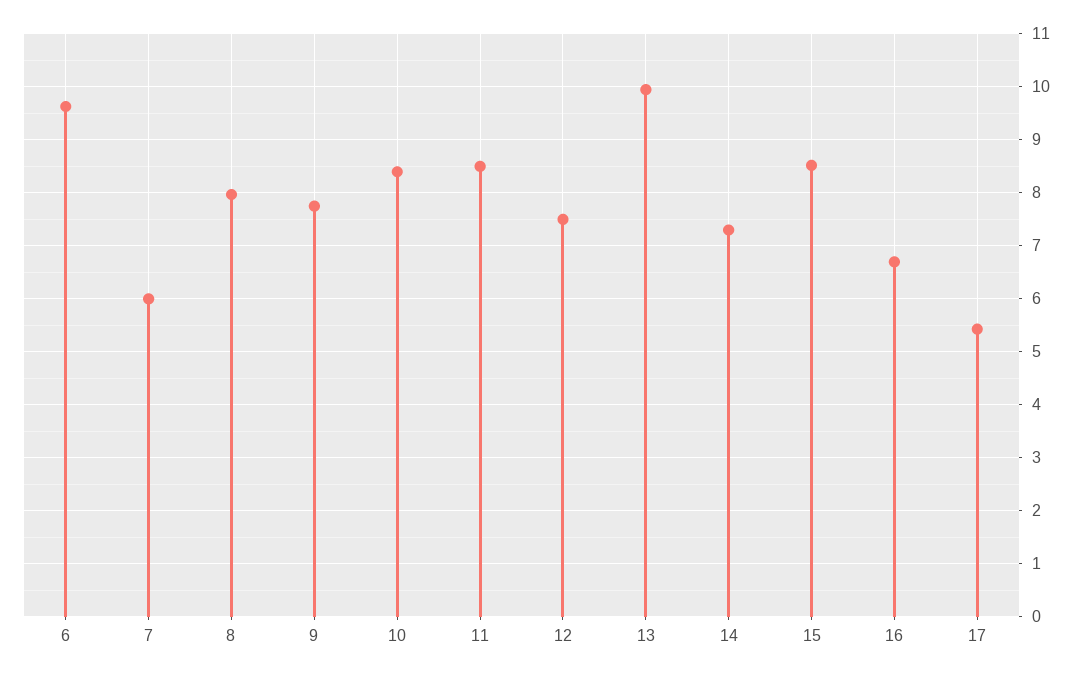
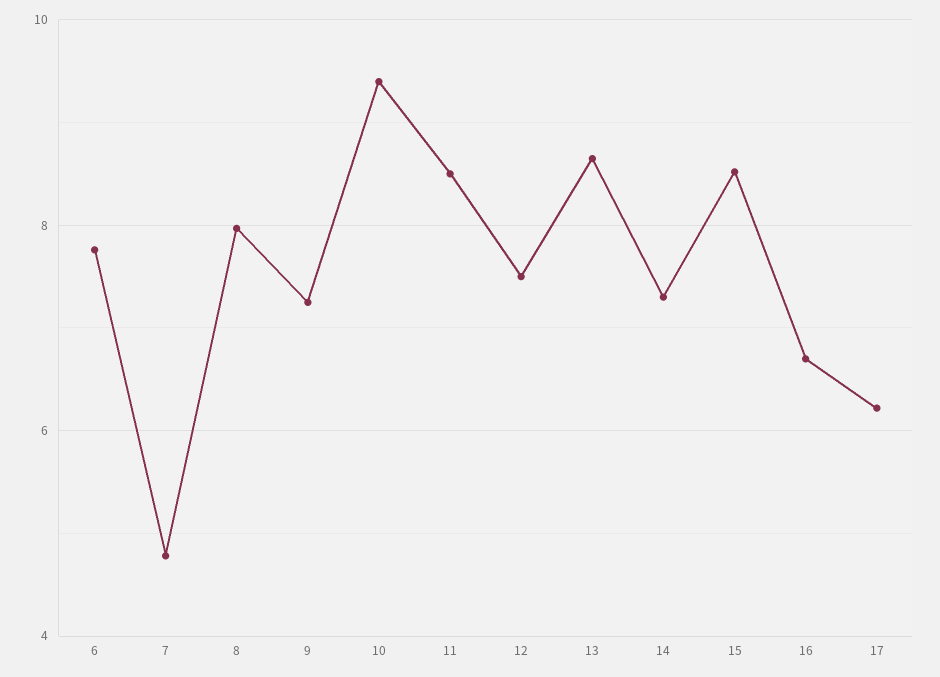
6: 9.6 -> 7.8
7: 6 -> 4.8
9: 7.8 -> 7.2
10: 8.4 -> 9.4
13: 10 -> 8.6
17: 5.4 -> 6.2

